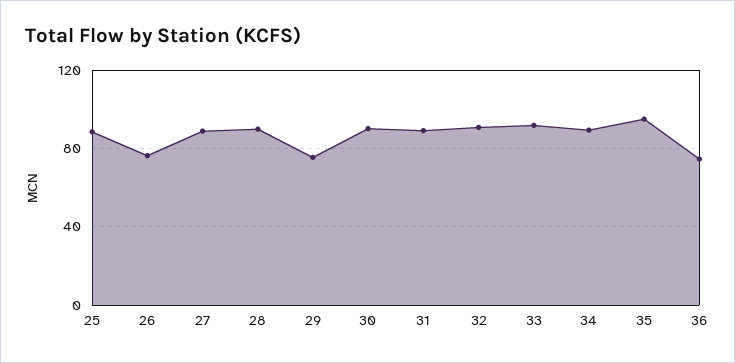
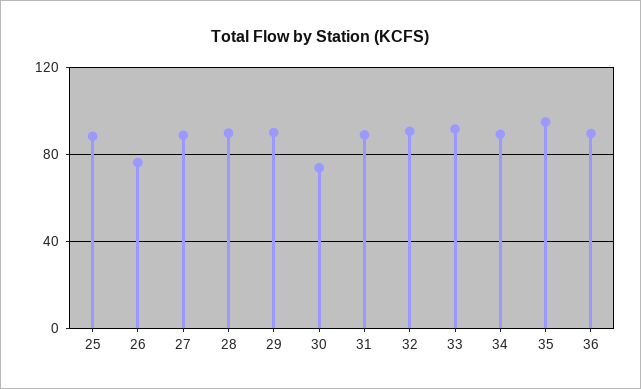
29: 75 -> 90
30: 90 -> 75
36: 75 -> 90

